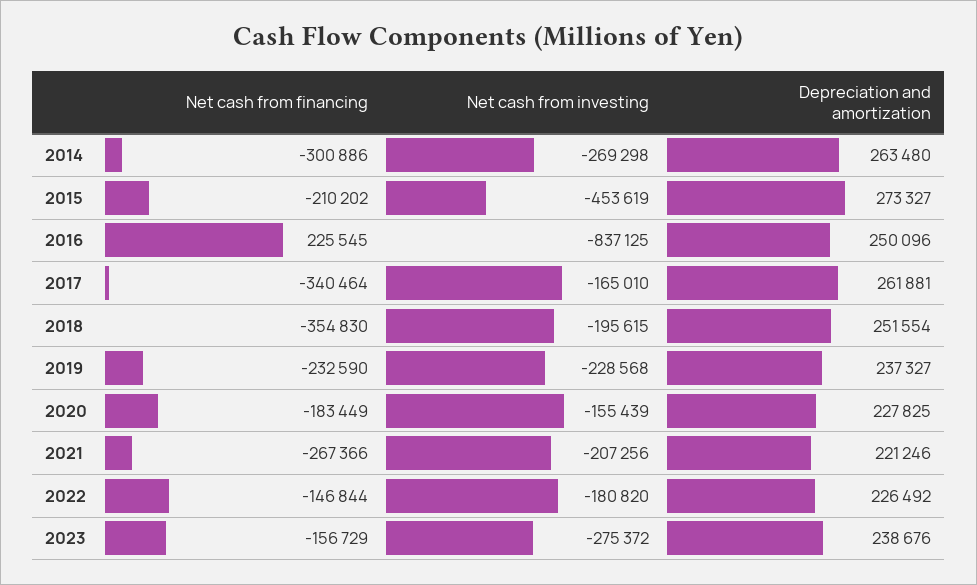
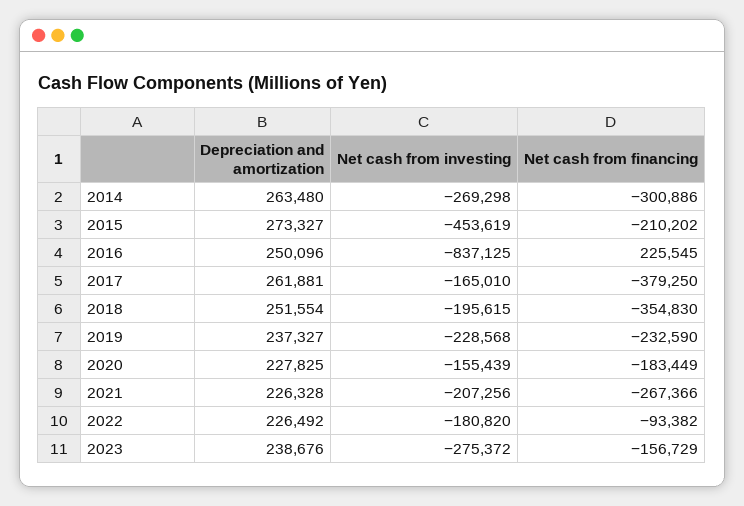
Net cash from financing, 2017: -340464 -> -379250
Depreciation and amortization, 2021: 221246 -> 226328
Net cash from financing, 2022: -146844 -> -93382

